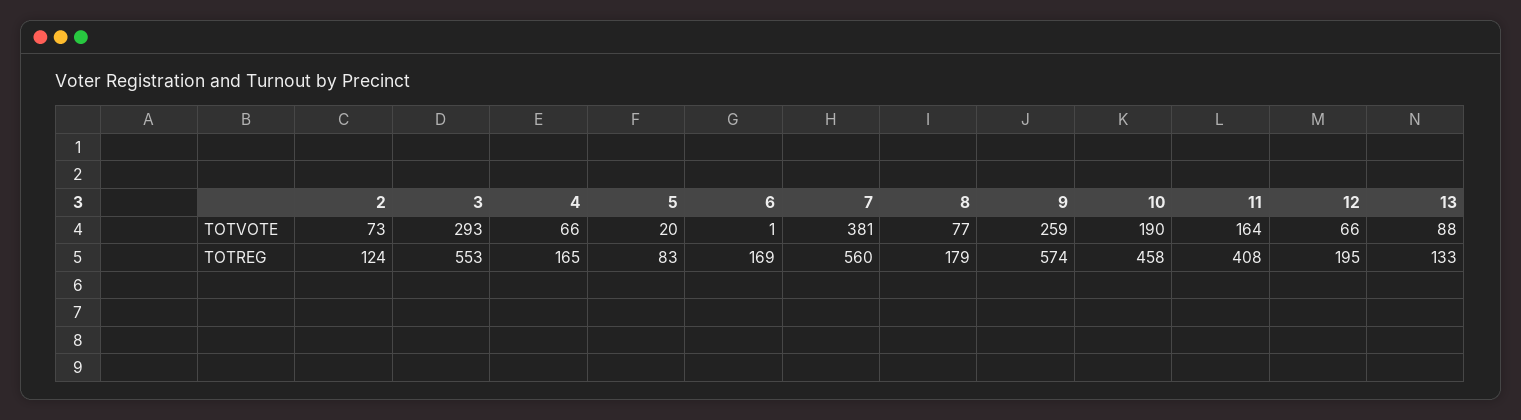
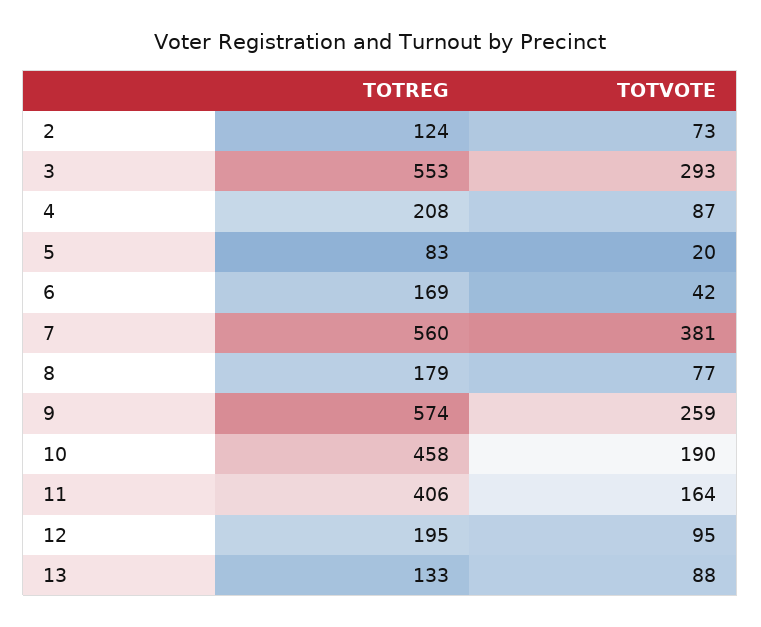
4, TOTVOTE: 66 -> 87
6, TOTVOTE: 1 -> 42
12, TOTVOTE: 66 -> 95
4, TOTREG: 165 -> 208
11, TOTREG: 408 -> 406

